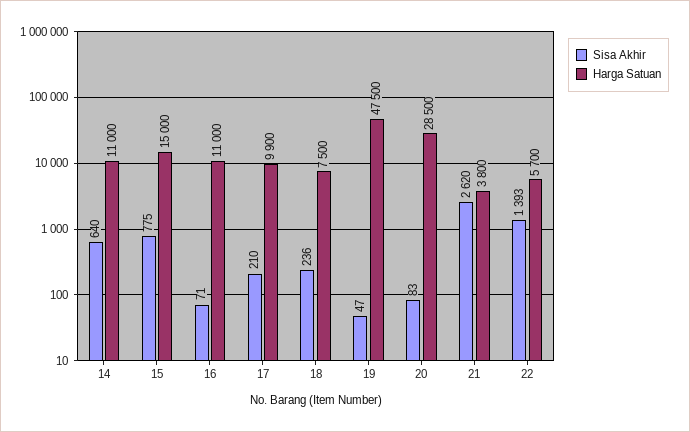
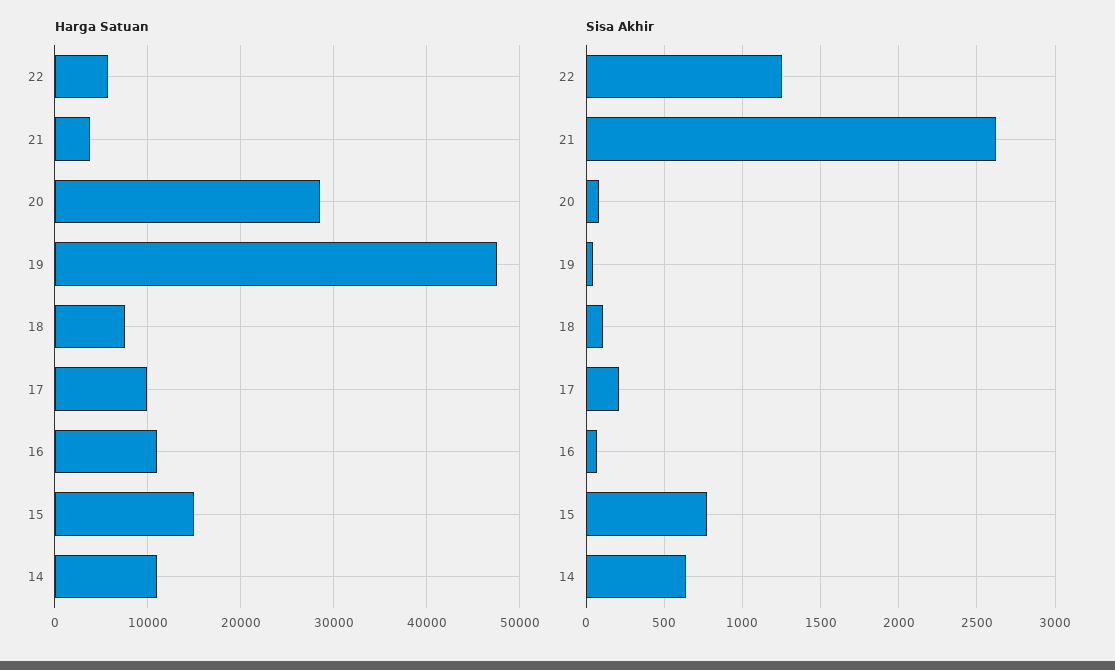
Sisa Akhir, 18: 236 -> 100
Sisa Akhir, 22: 1393 -> 1250

